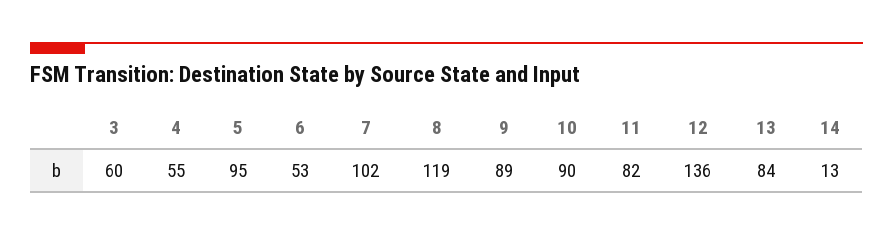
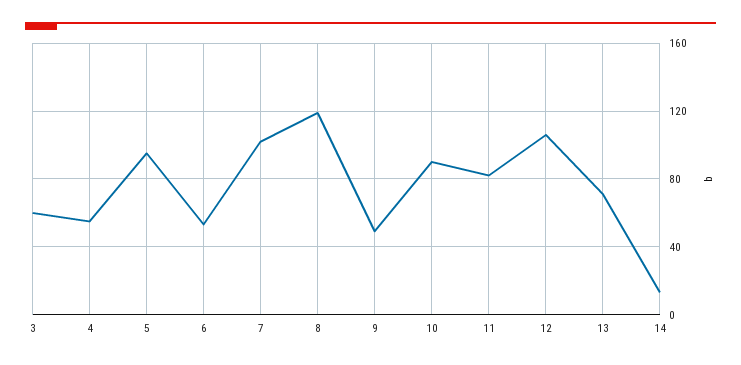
9: 89 -> 50
12: 136 -> 105
13: 84 -> 70

